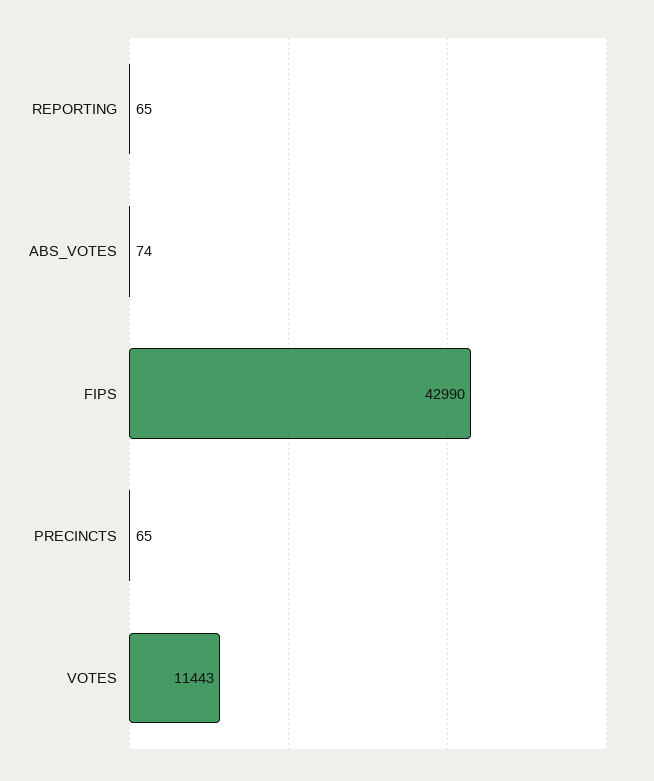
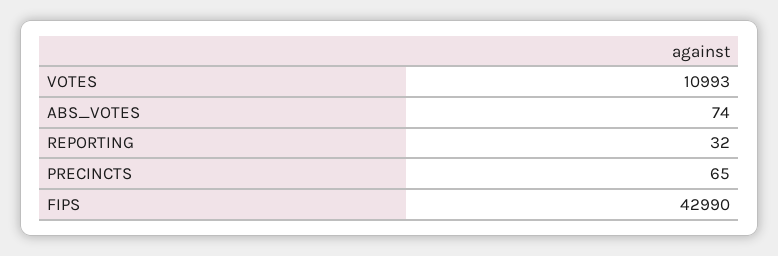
REPORTING: 65 -> 32
VOTES: 11443 -> 10993

